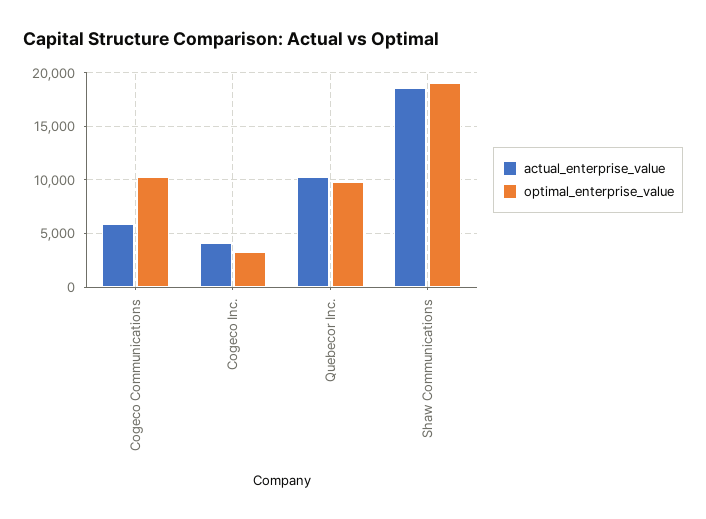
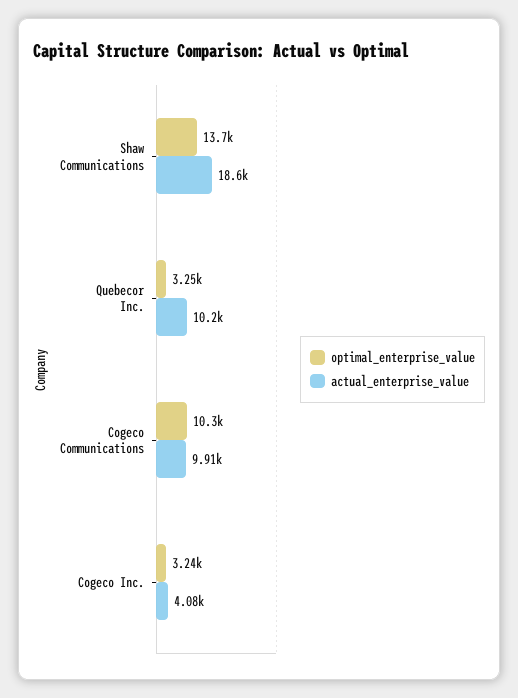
actual_enterprise_value, Cogeco Communications: 6000 -> 9910
optimal_enterprise_value, Quebecor Inc.: 10000 -> 3250
optimal_enterprise_value, Shaw Communications: 19000 -> 13700

